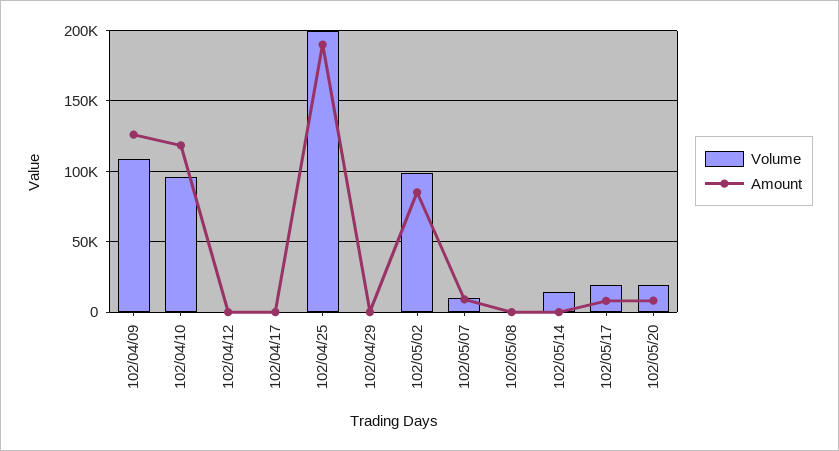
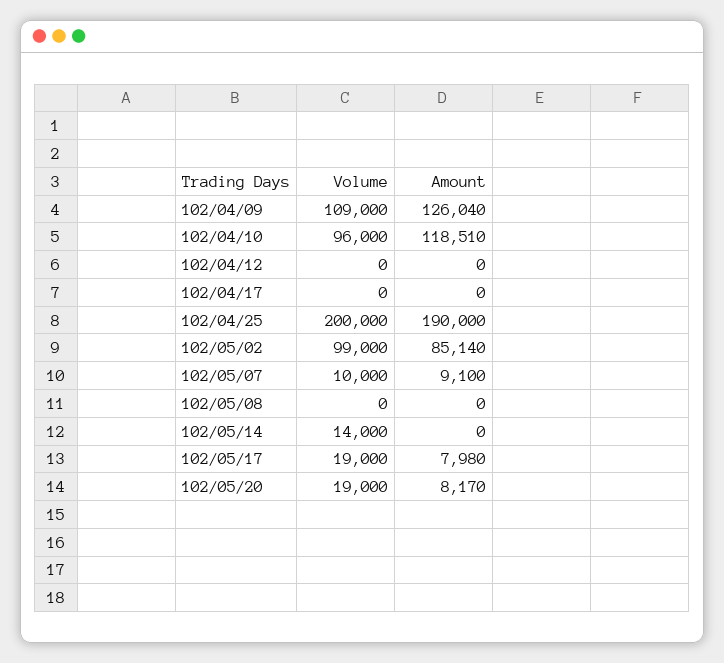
Volume, 102/04/29: 0 -> none
Amount, 102/04/29: 0 -> none

